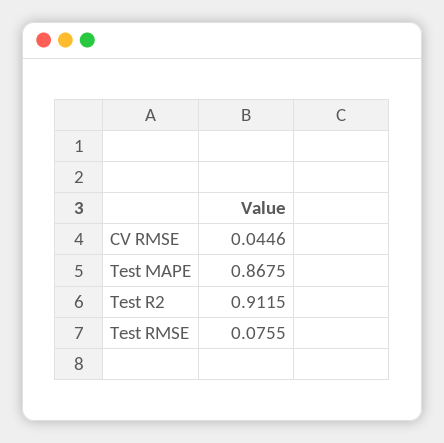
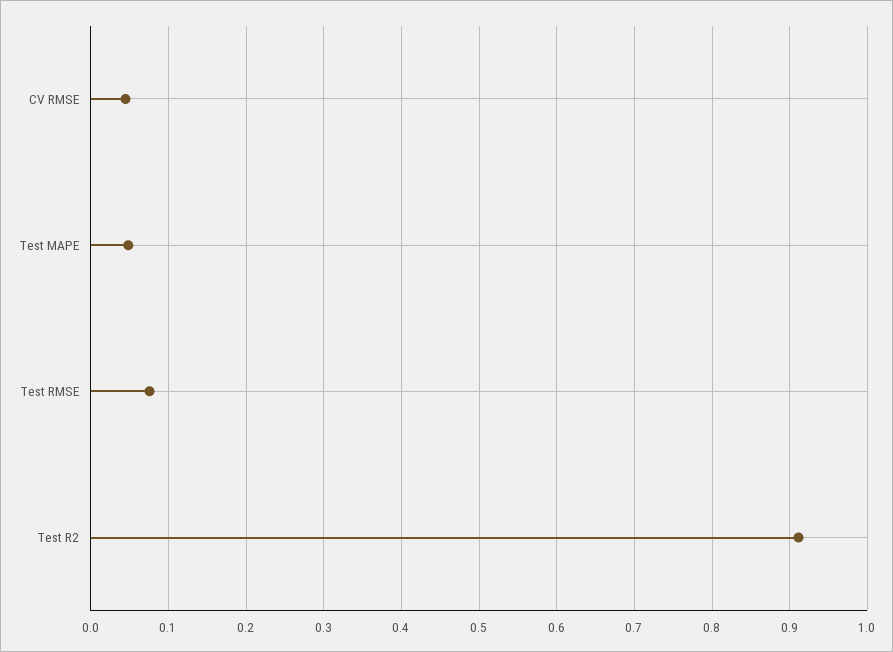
Test MAPE: 0.8675 -> 0.05

